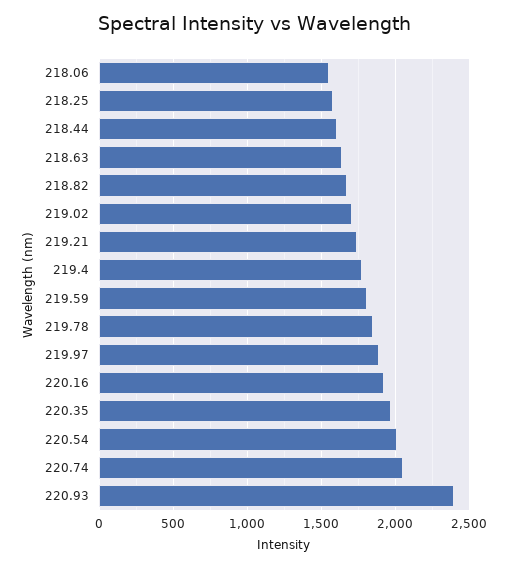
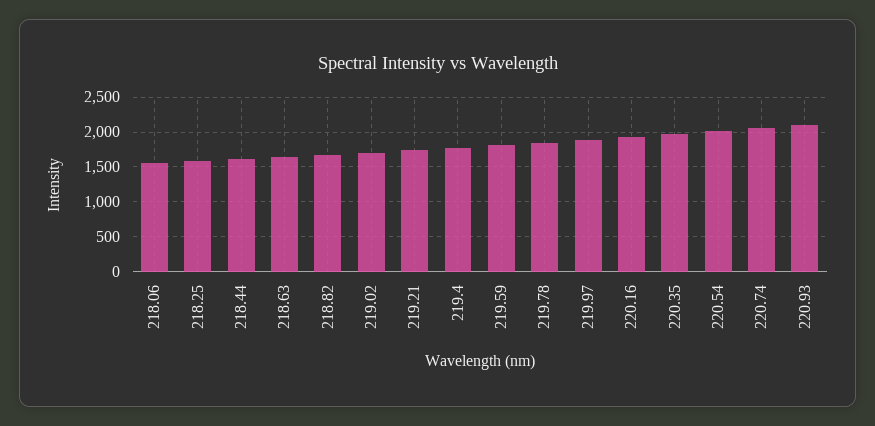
220.93: 2400 -> 2100

